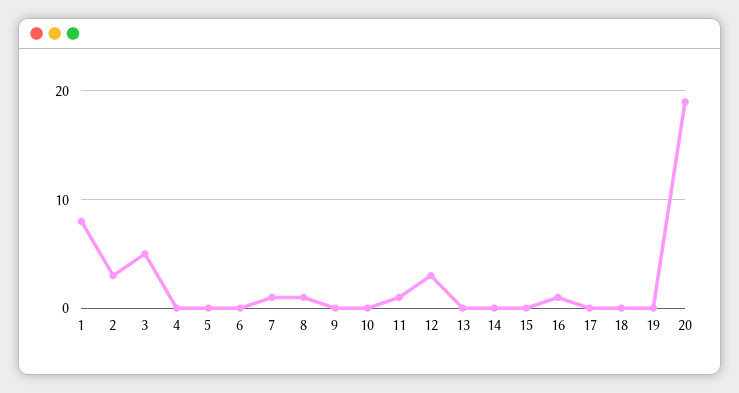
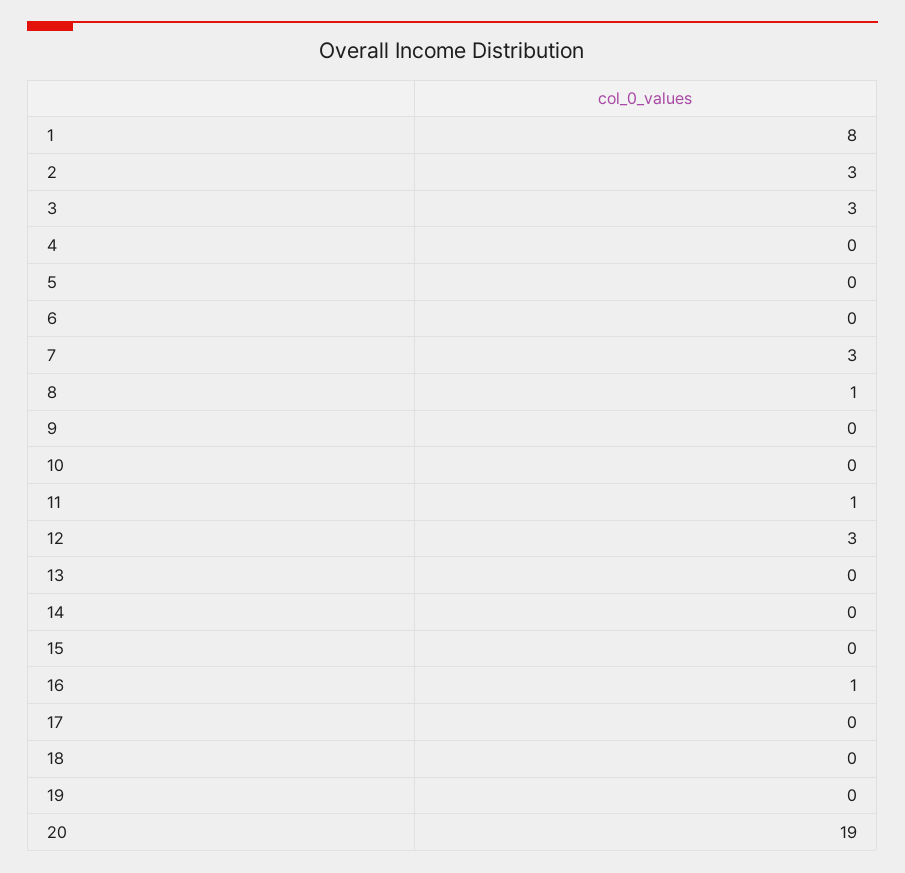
3: 5 -> 3
7: 1 -> 3

